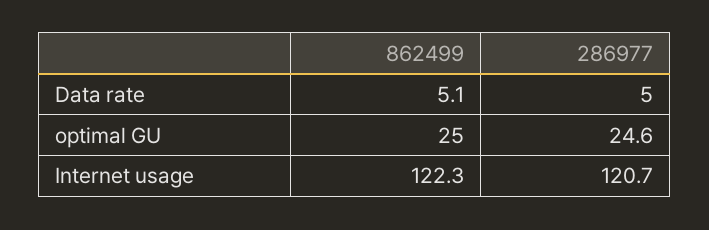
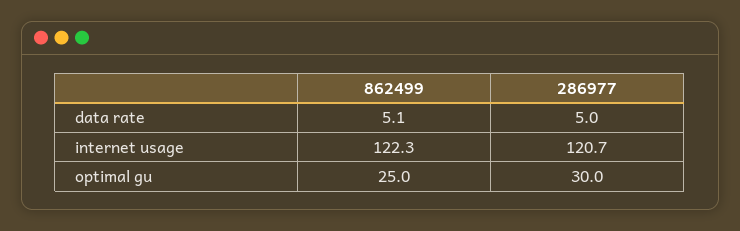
286977, optimal GU: 24.6 -> 30

